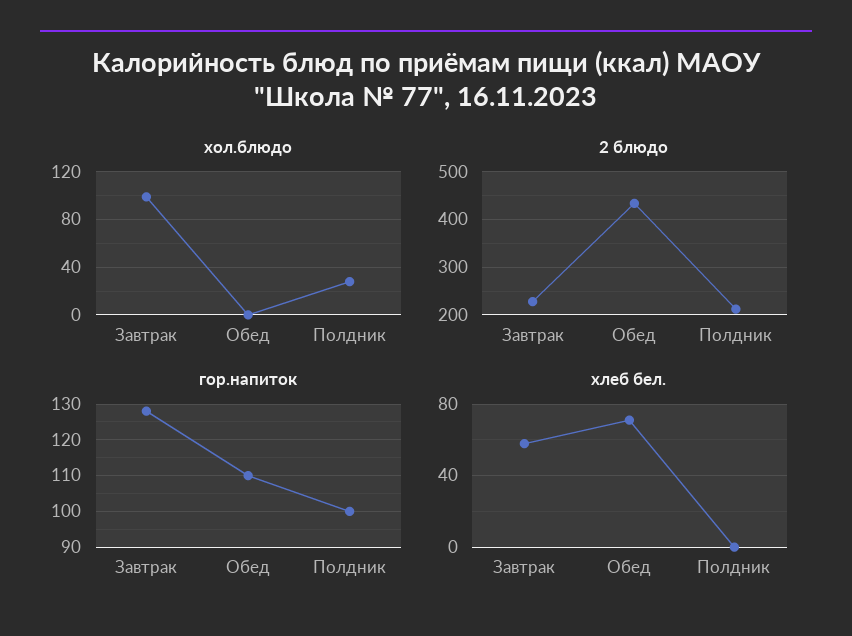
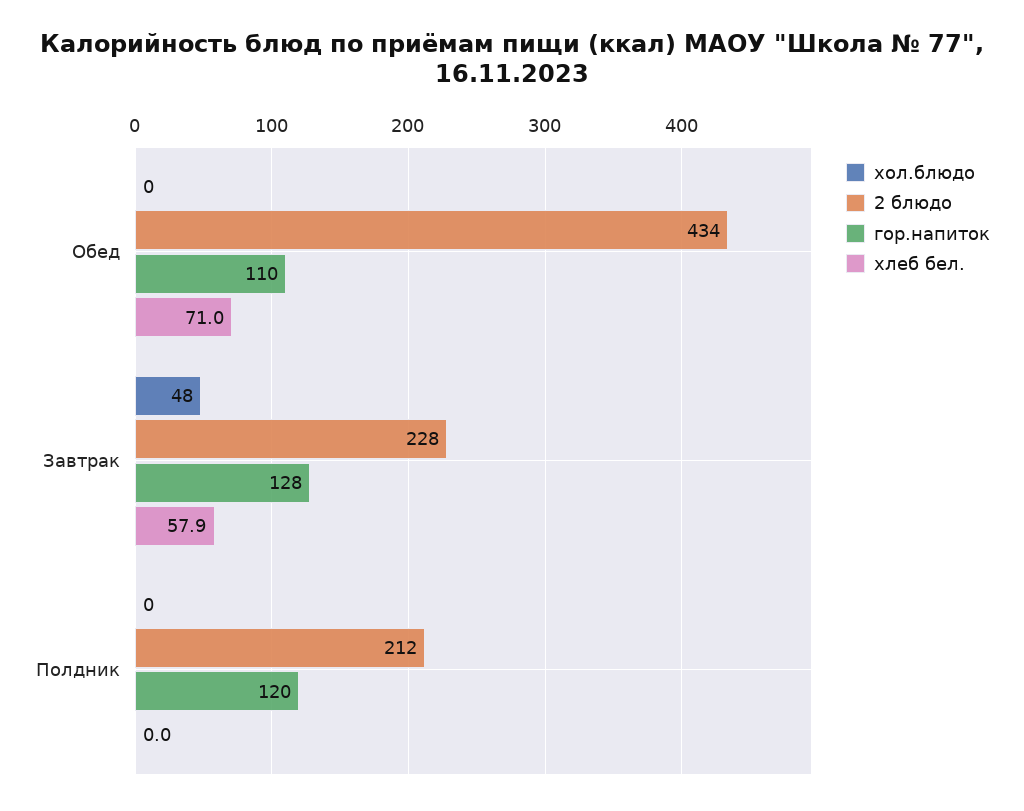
хол.блюдо, Завтрак: 100 -> 48
хол.блюдо, Полдник: 30 -> 0
гор.напиток, Полдник: 100 -> 120

